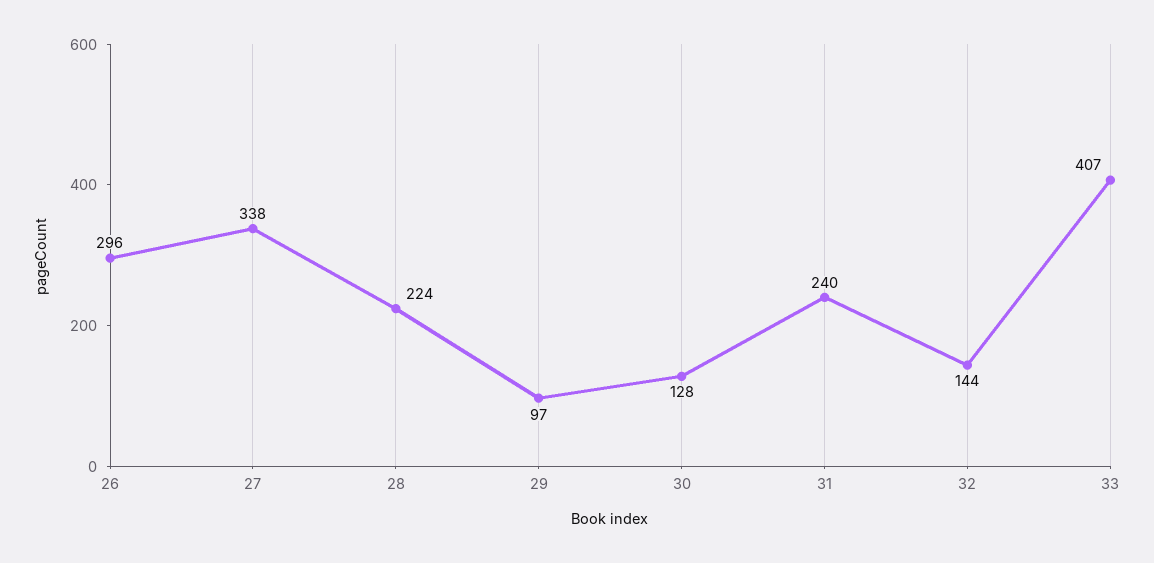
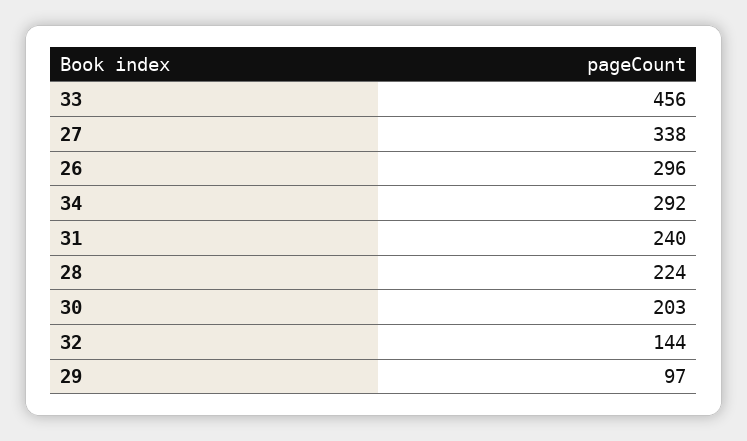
30: 128 -> 203
33: 407 -> 456
34: none -> 292

